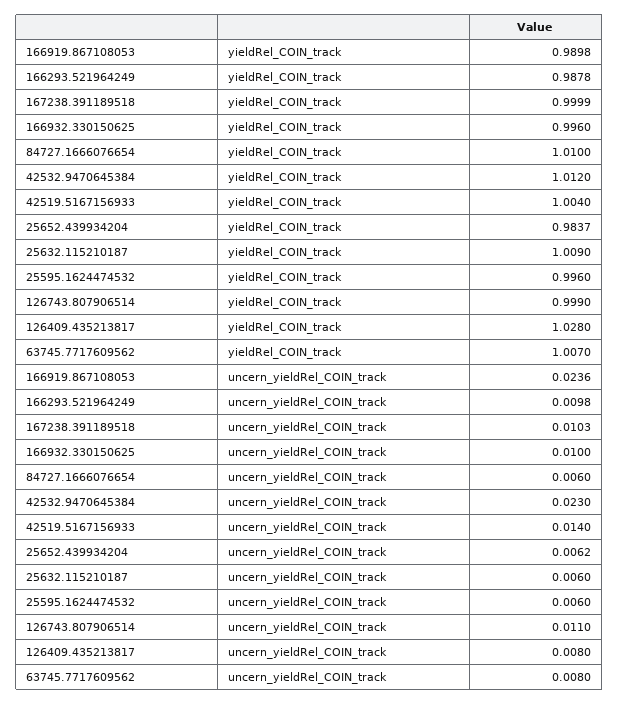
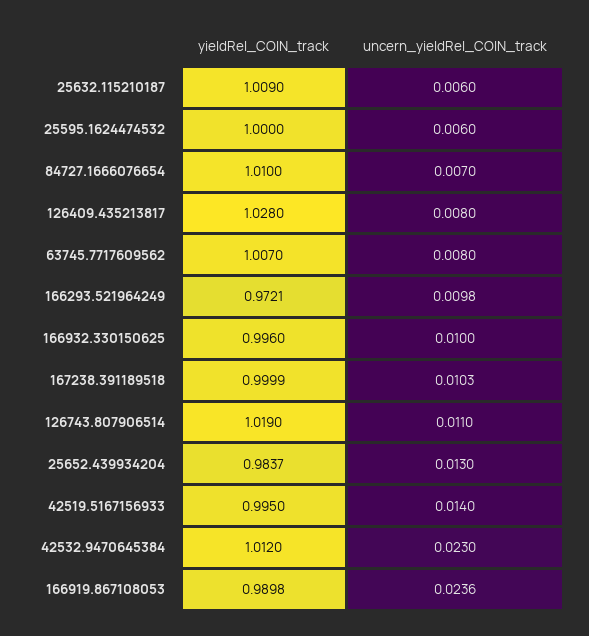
166293.521964249, yieldRel_COIN_track: 0.9878 -> 0.9721
42519.5167156933, yieldRel_COIN_track: 1.004 -> 0.995
25595.1624474532, yieldRel_COIN_track: 0.996 -> 1
126743.807906514, yieldRel_COIN_track: 0.999 -> 1.019
84727.1666076654, uncern_yieldRel_COIN_track: 0.006 -> 0.007
25652.439934204, uncern_yieldRel_COIN_track: 0.0062 -> 0.013

